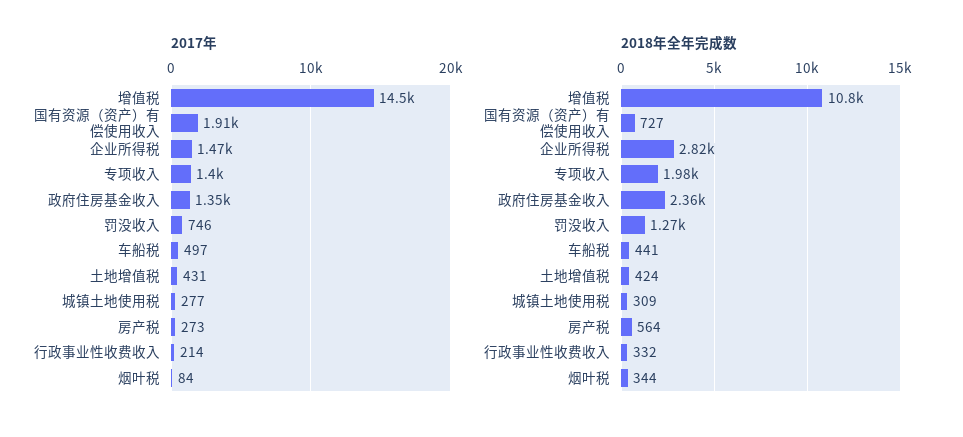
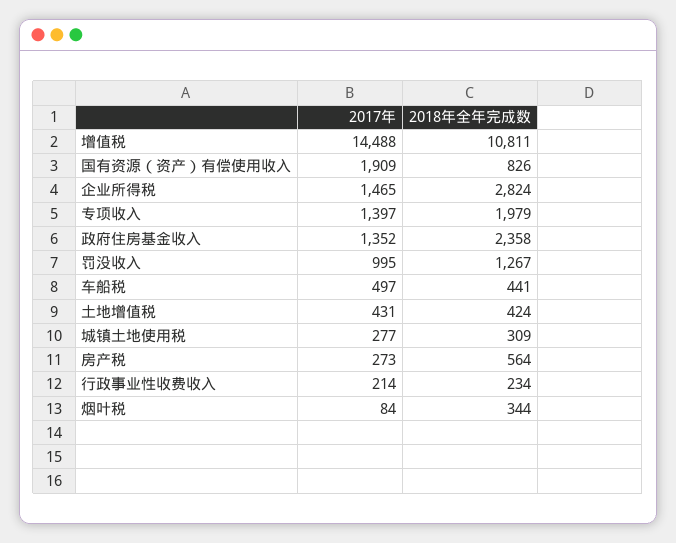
2017年, 罚没收入: 746 -> 995
2018年全年完成数, 国有资源（资产）有偿使用收入: 727 -> 826
2018年全年完成数, 行政事业性收费收入: 332 -> 234

